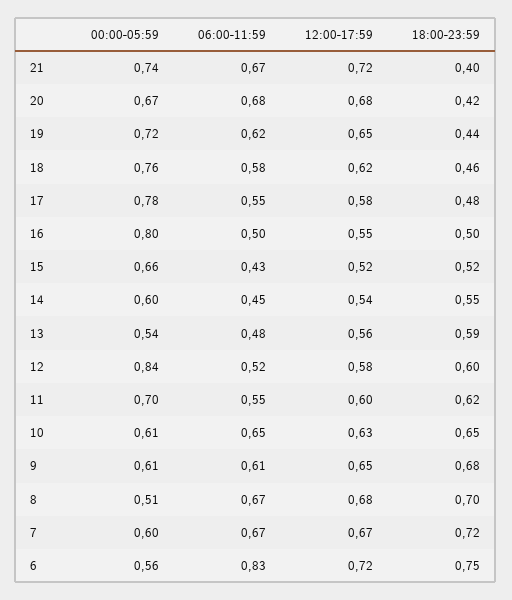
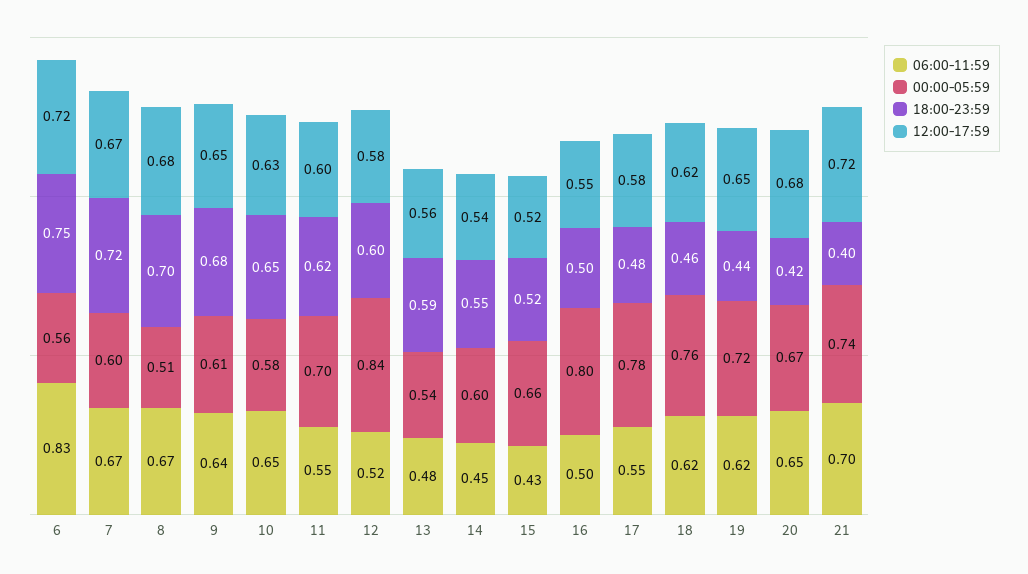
06:00-11:59, 21: 0.67 -> 0.7
06:00-11:59, 20: 0.68 -> 0.65
06:00-11:59, 18: 0.58 -> 0.62
00:00-05:59, 10: 0.61 -> 0.58
06:00-11:59, 9: 0.61 -> 0.64

